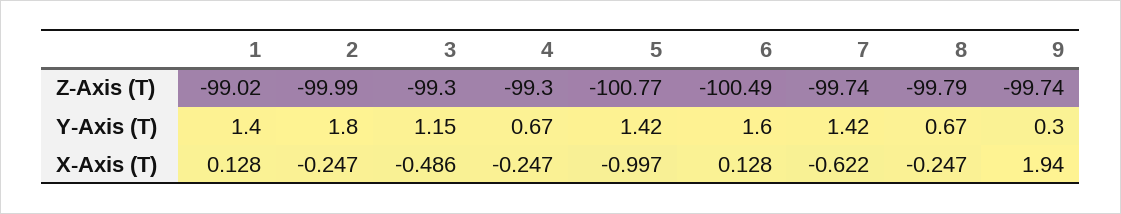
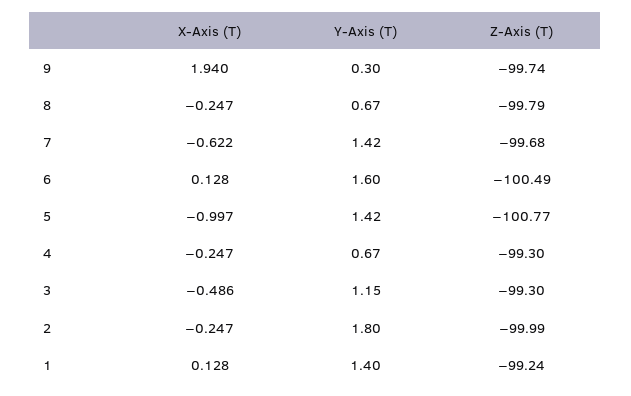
1, Z-Axis (T): -99.02 -> -99.24
7, Z-Axis (T): -99.74 -> -99.68

